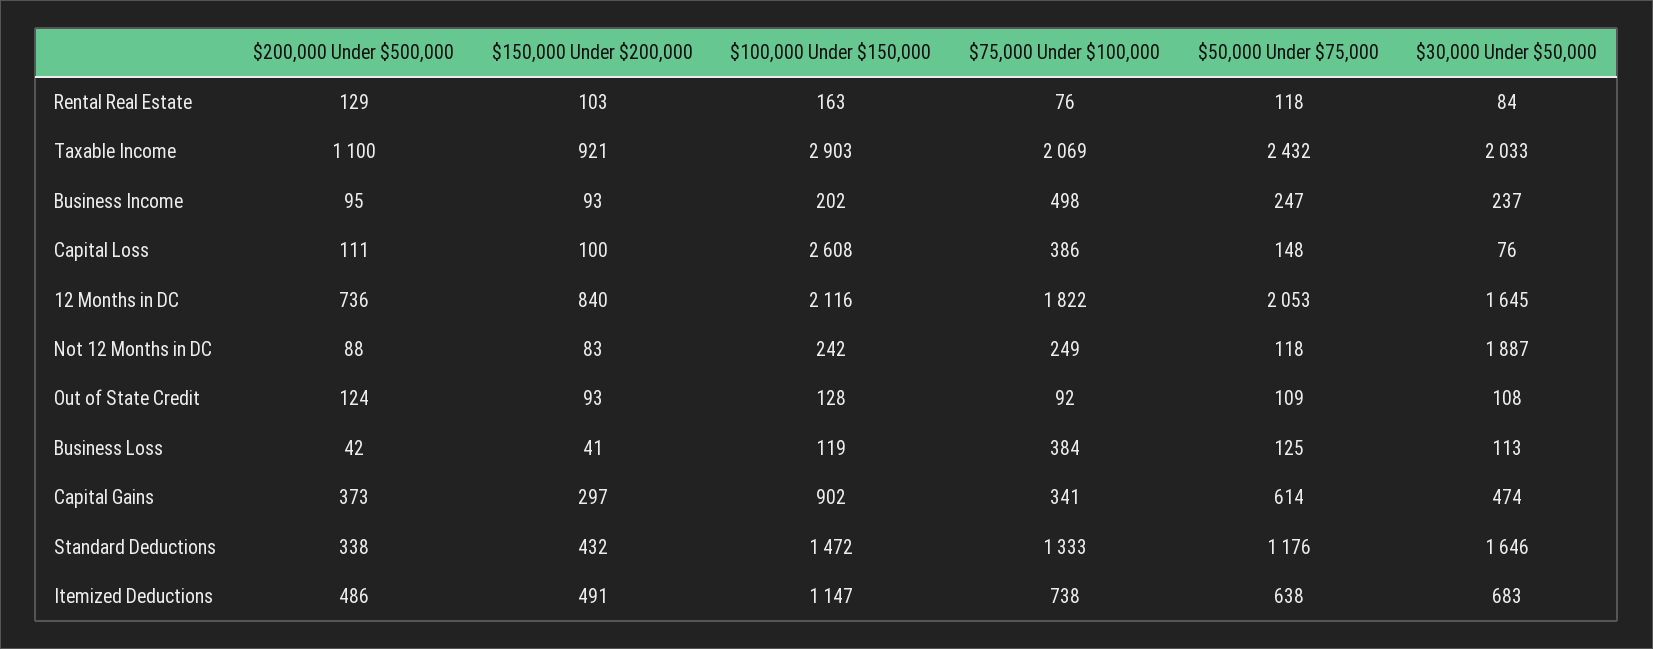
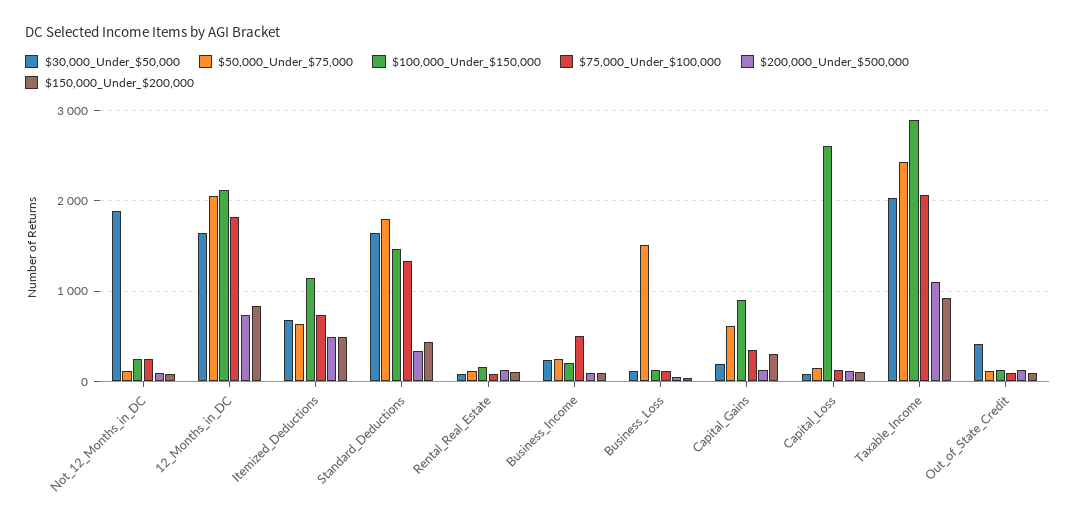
$75,000 Under $100,000, Capital Loss: 386 -> 100
$30,000 Under $50,000, Out of State Credit: 108 -> 400
$75,000 Under $100,000, Business Loss: 384 -> 100
$50,000 Under $75,000, Business Loss: 125 -> 1500
$200,000 Under $500,000, Capital Gains: 373 -> 100
$30,000 Under $50,000, Capital Gains: 474 -> 200
$50,000 Under $75,000, Standard Deductions: 1176 -> 1800

